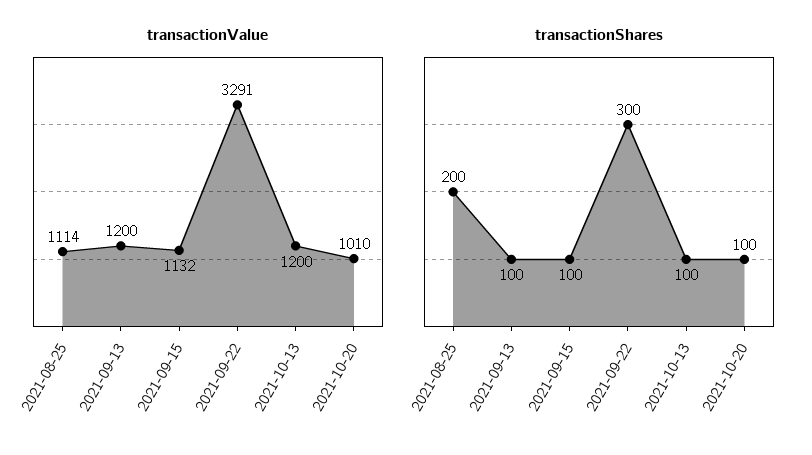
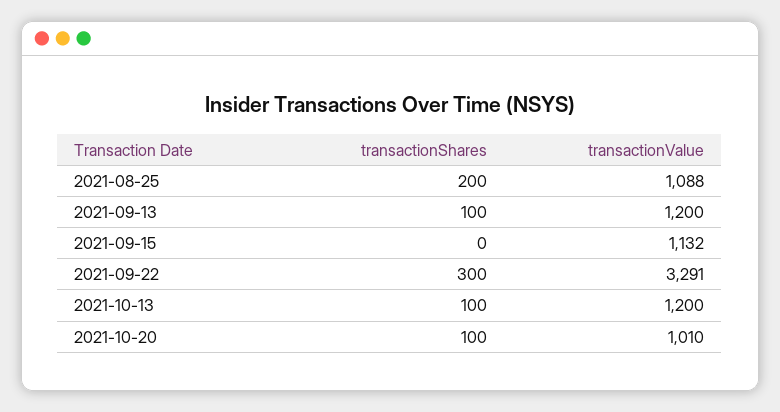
transactionValue, 2021-08-25: 1114 -> 1088
transactionShares, 2021-09-15: 100 -> 0

